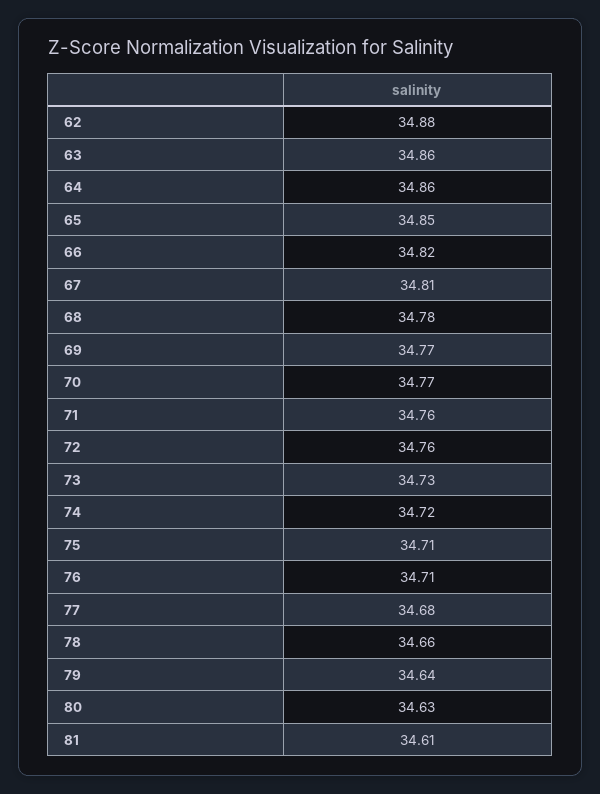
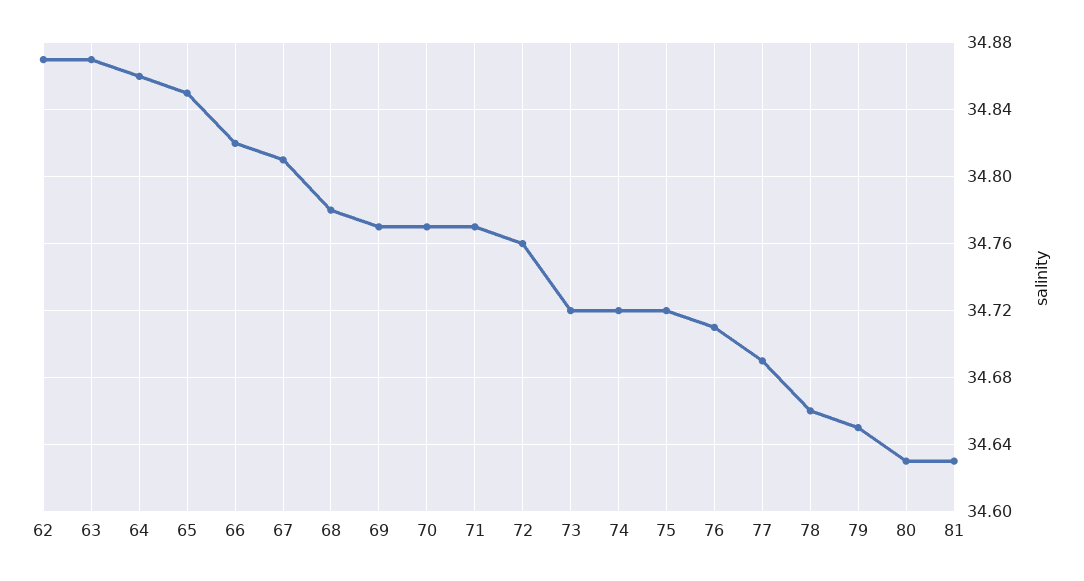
62: 34.88 -> 34.87
63: 34.86 -> 34.87
71: 34.76 -> 34.77
73: 34.73 -> 34.72
75: 34.71 -> 34.72
77: 34.68 -> 34.69
79: 34.64 -> 34.65
81: 34.61 -> 34.63

